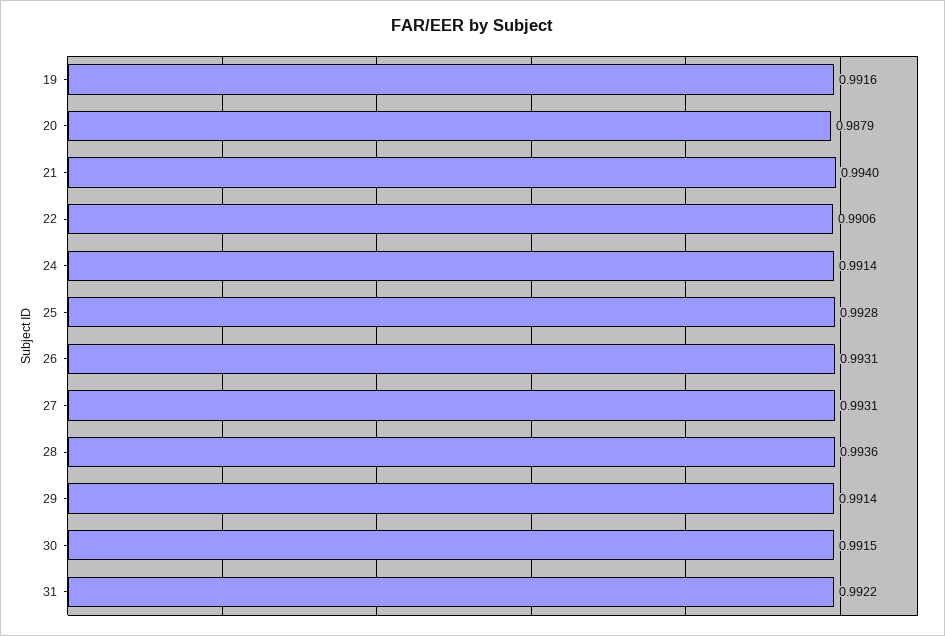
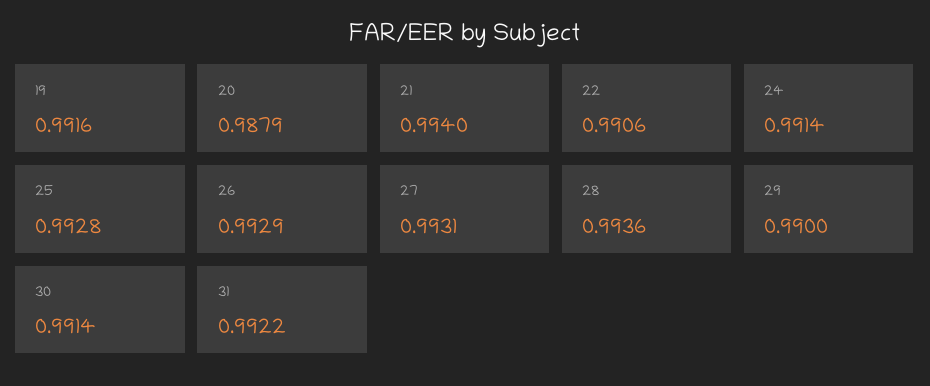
26: 0.9931 -> 0.9929
29: 0.9914 -> 0.99
30: 0.9915 -> 0.9914

